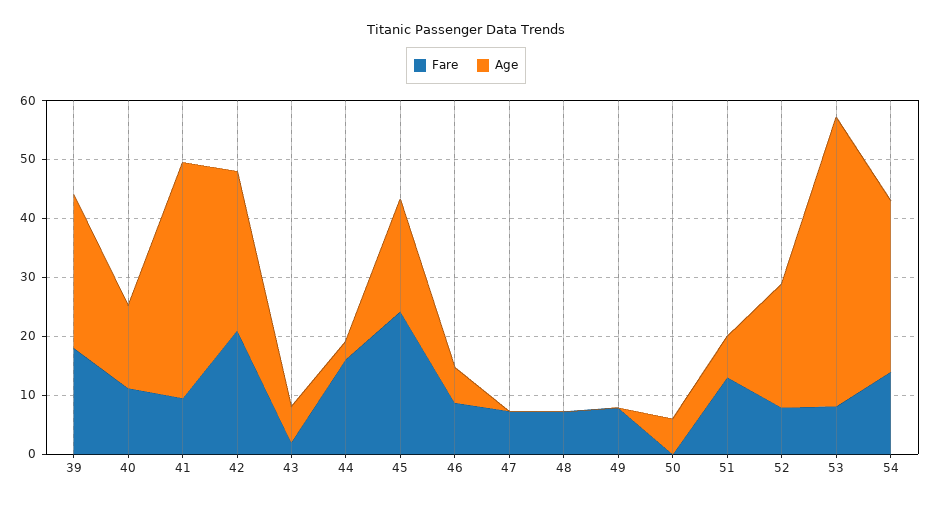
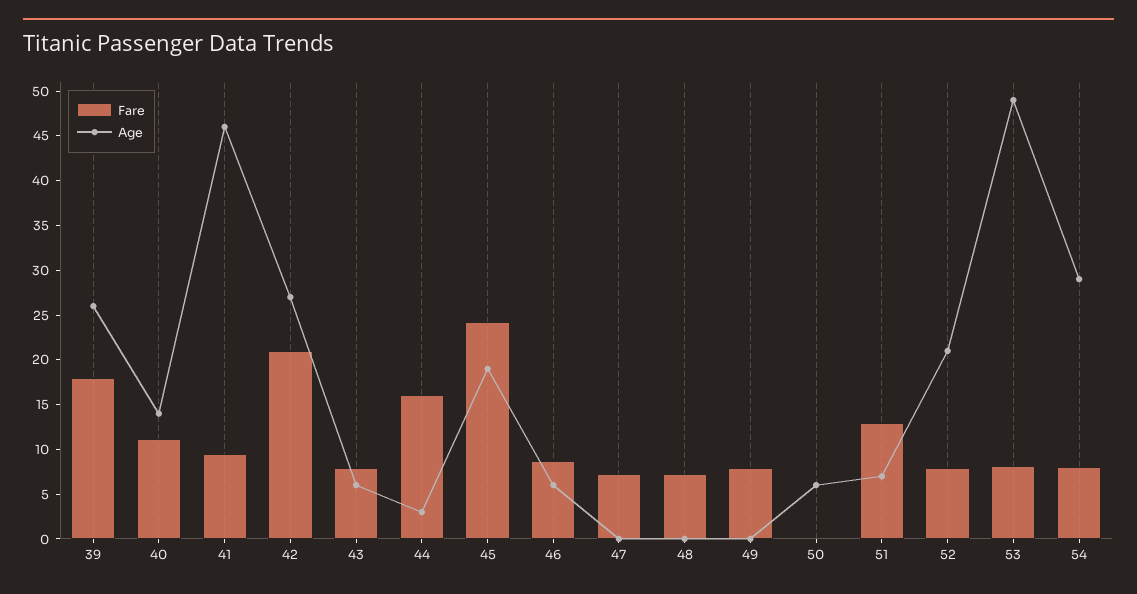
Age, 41: 40 -> 46
Fare, 43: 2 -> 8
Fare, 54: 14 -> 8

